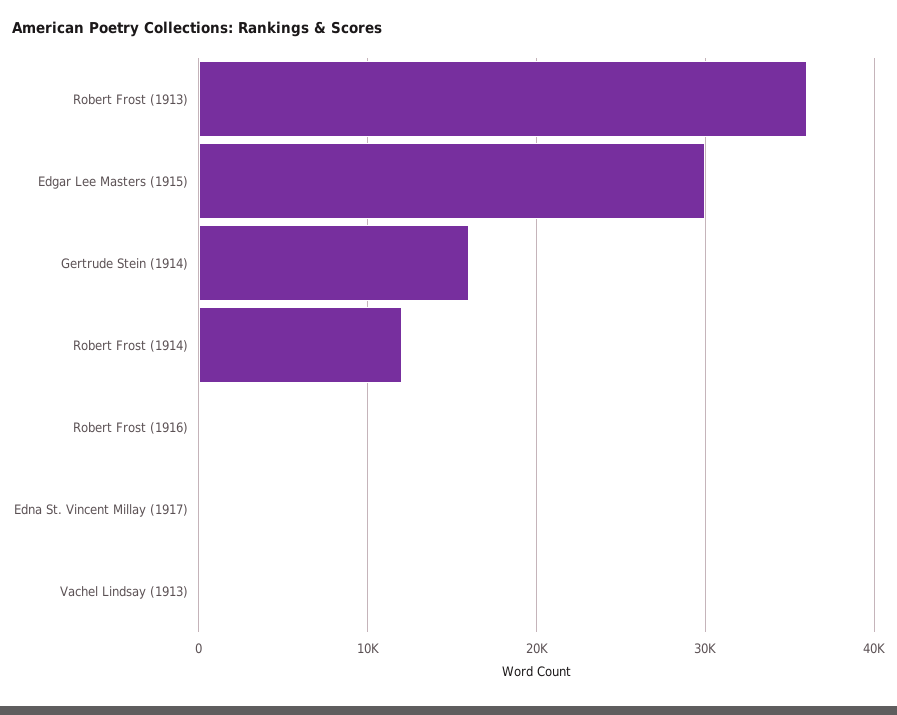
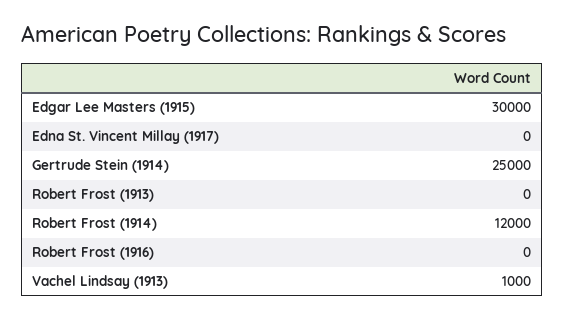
Robert Frost (1913): 36000 -> 0
Gertrude Stein (1914): 16000 -> 25000
Vachel Lindsay (1913): 0 -> 1000

